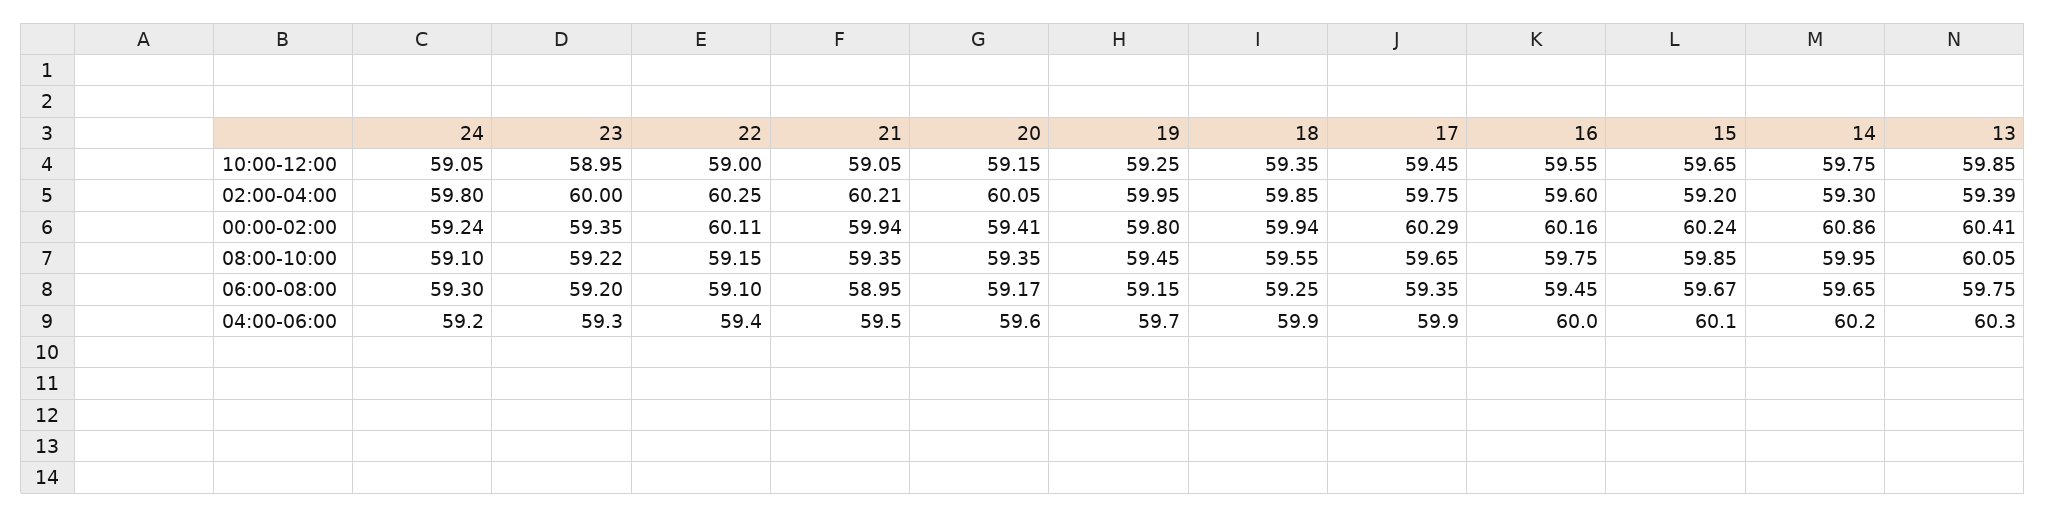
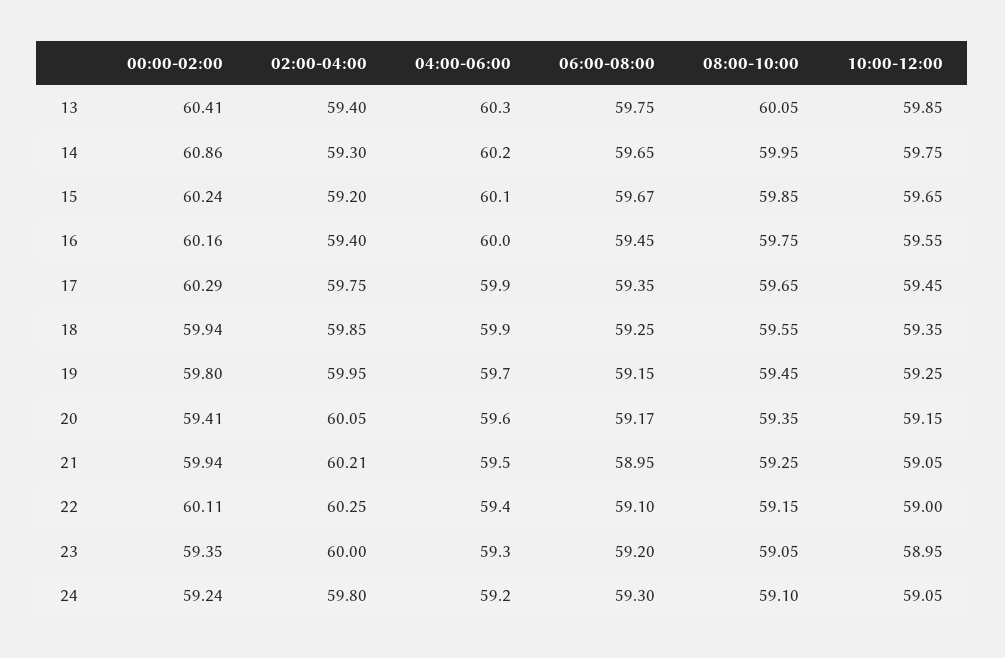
16, 02:00-04:00: 59.6 -> 59.4
13, 02:00-04:00: 59.39 -> 59.4
23, 08:00-10:00: 59.22 -> 59.05
21, 08:00-10:00: 59.35 -> 59.25

